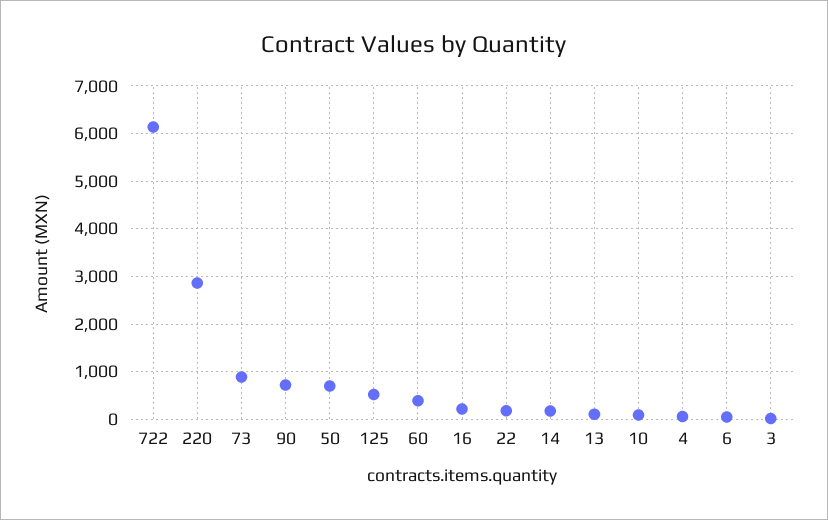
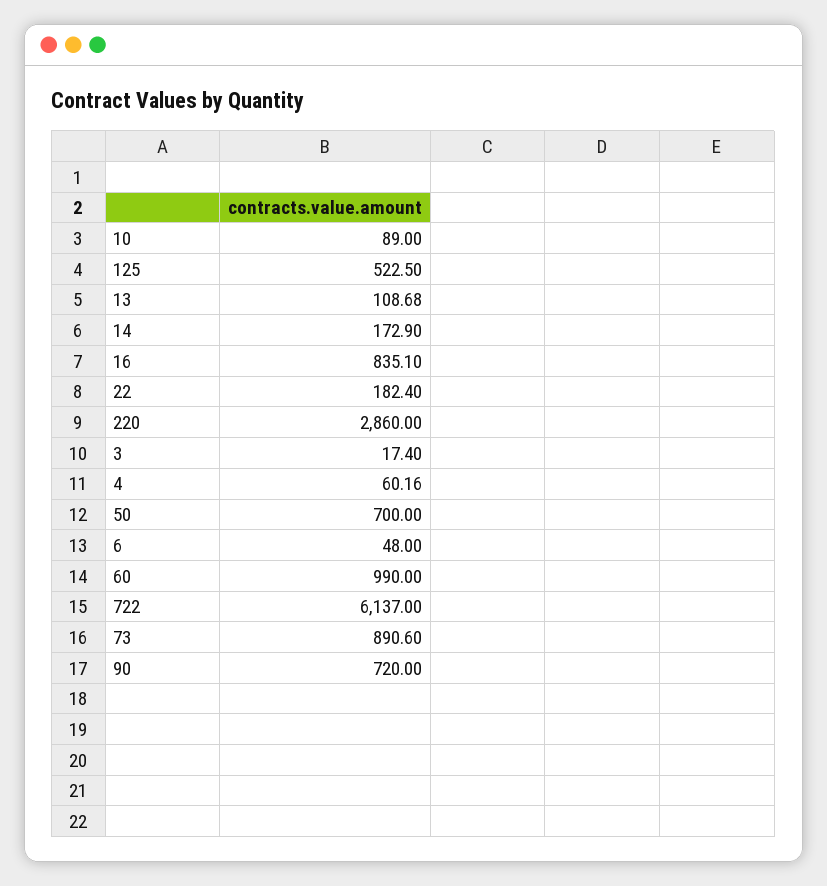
60: 400 -> 990
16: 200 -> 835.1

